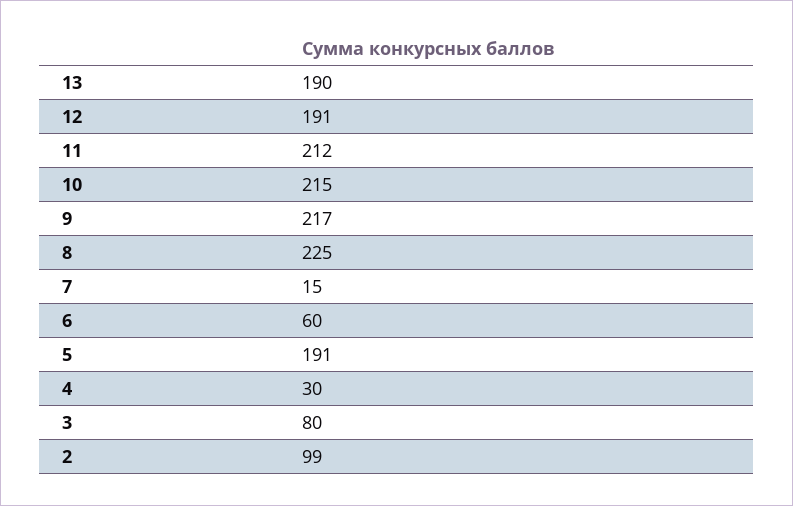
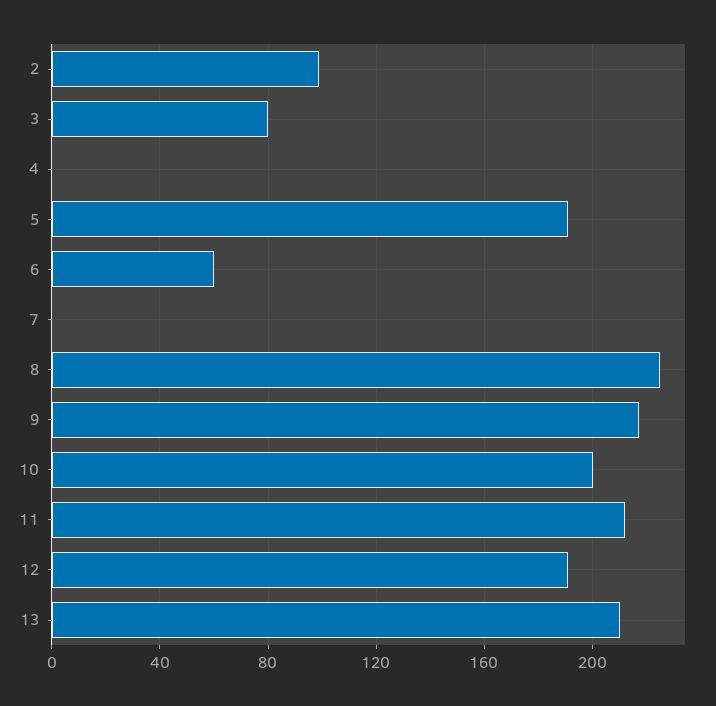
13: 190 -> 210
10: 215 -> 200
7: 15 -> 0
4: 30 -> 0

